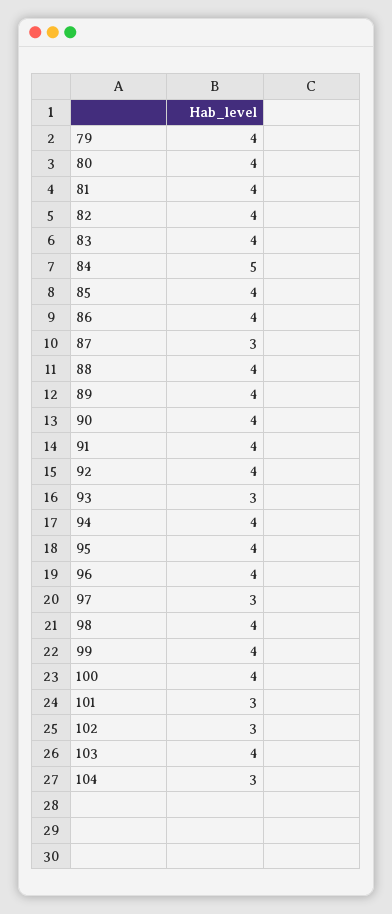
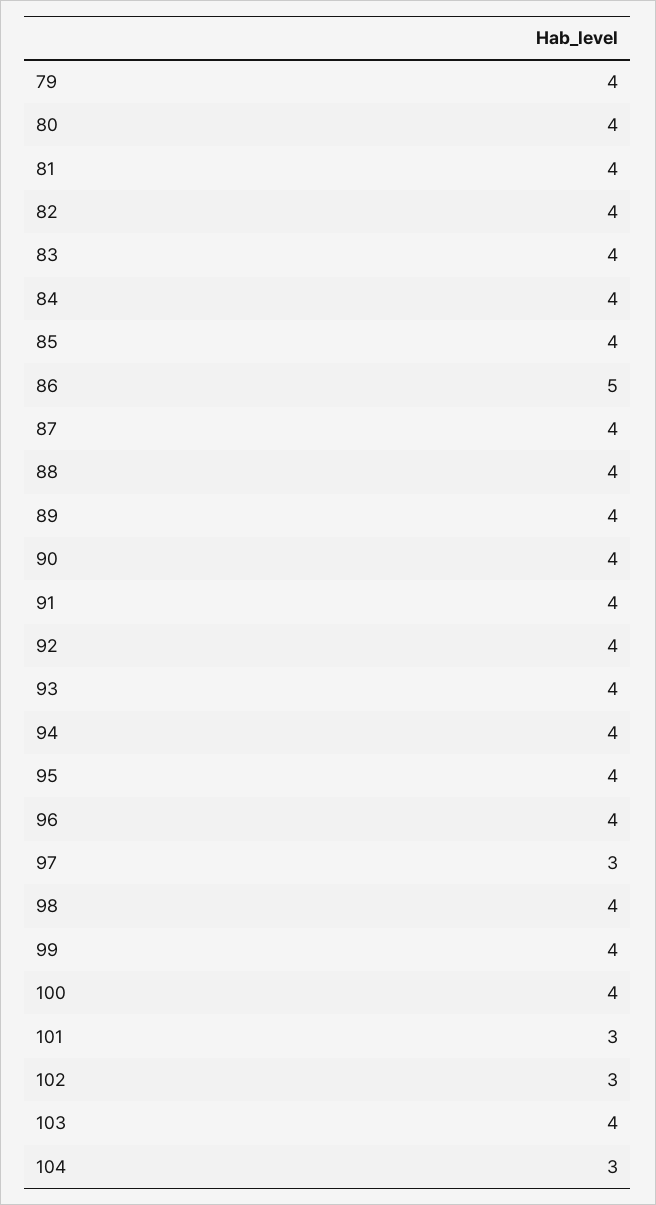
84: 5 -> 4
86: 4 -> 5
87: 3 -> 4
93: 3 -> 4

